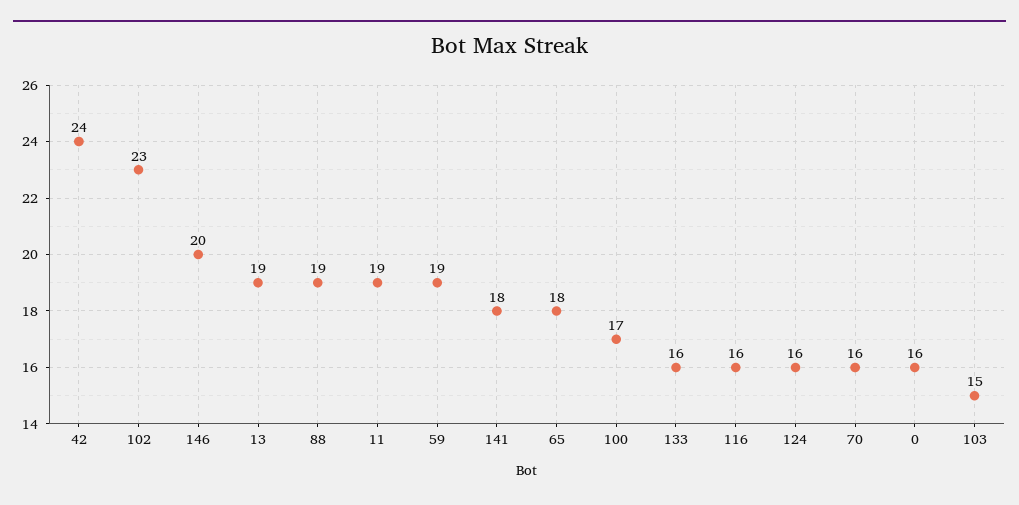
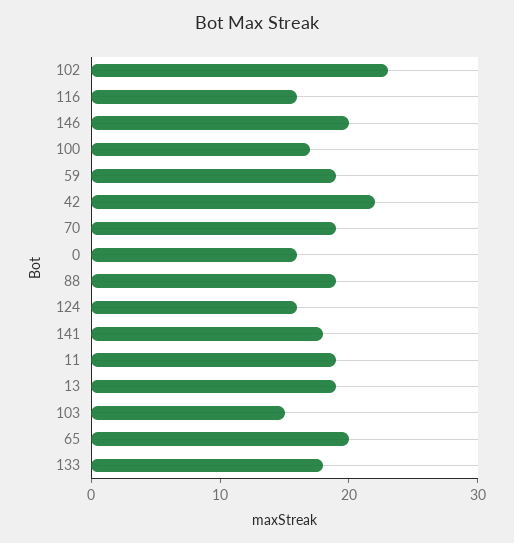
42: 24 -> 22
65: 18 -> 20
133: 16 -> 18
70: 16 -> 19

